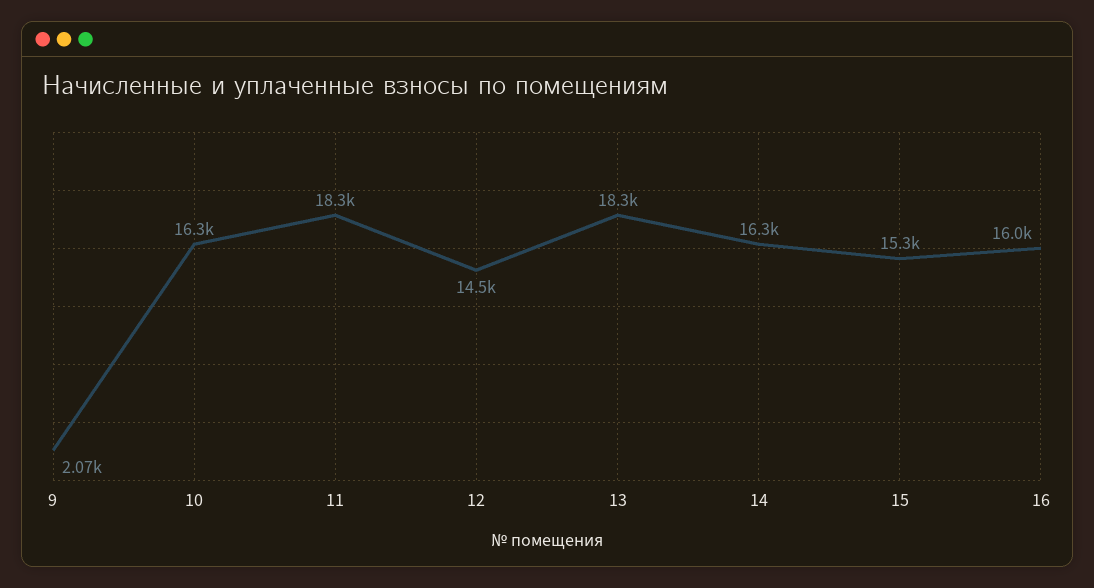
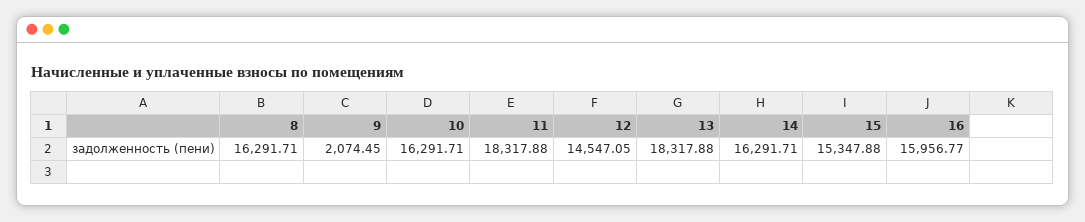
8: none -> 16291.71

